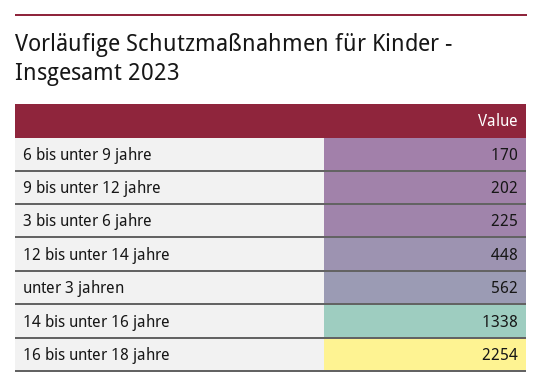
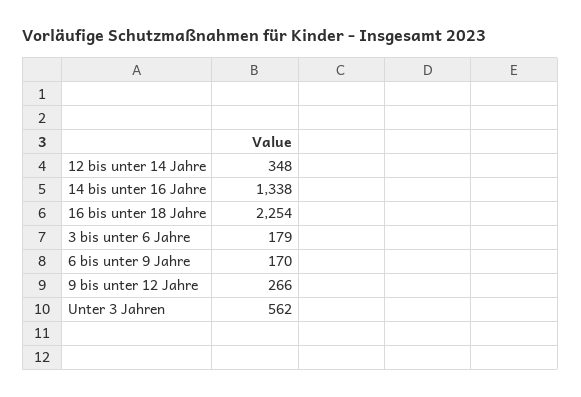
9 bis unter 12 jahre: 202 -> 266
3 bis unter 6 jahre: 225 -> 179
12 bis unter 14 jahre: 448 -> 348

